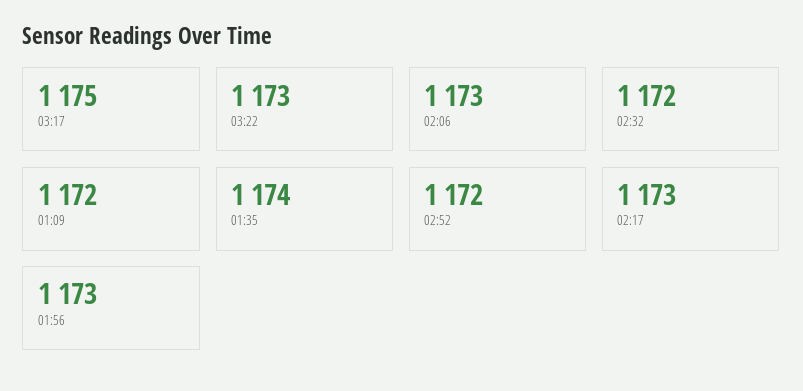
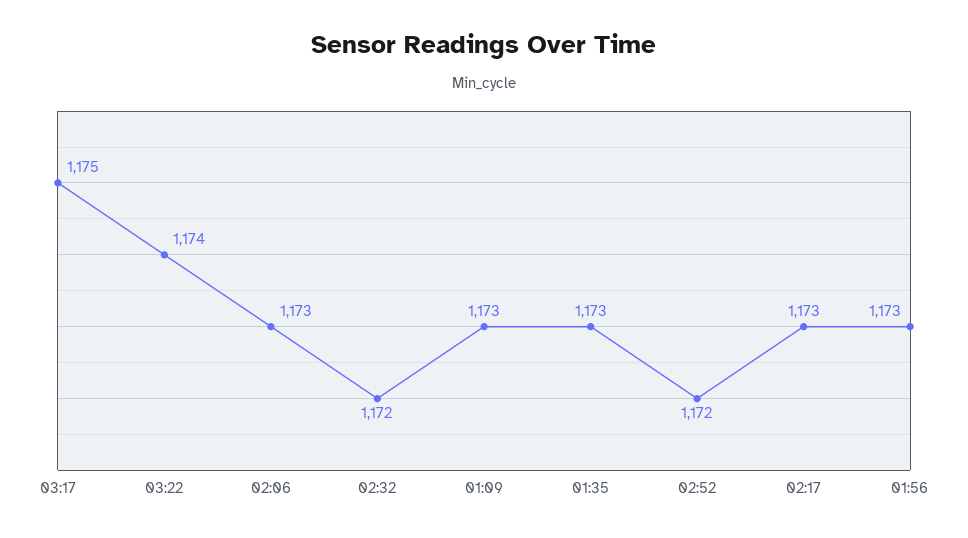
03:22: 1173 -> 1174
01:09: 1172 -> 1173
01:35: 1174 -> 1173

